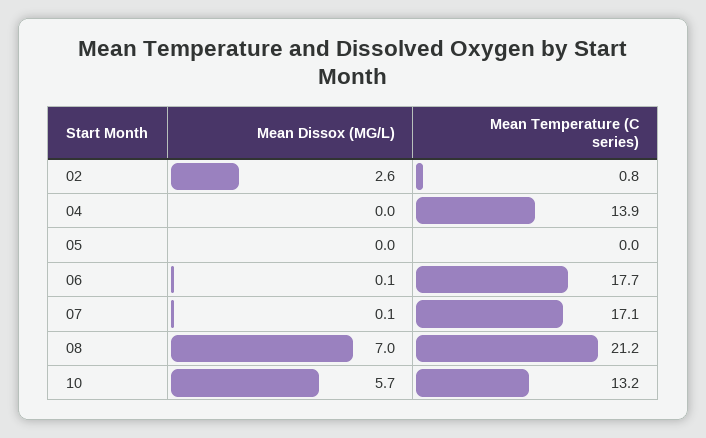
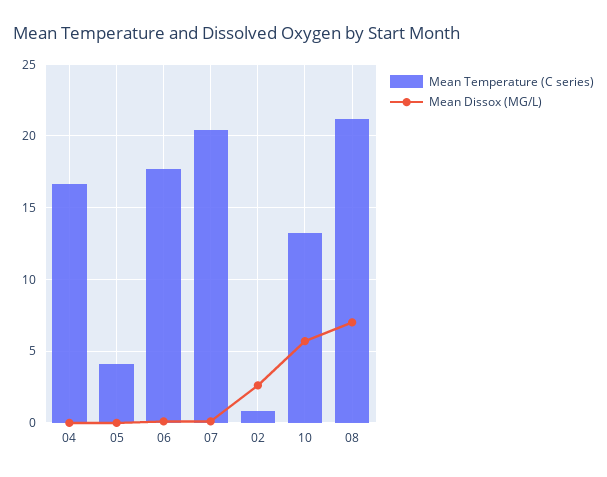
Mean Temperature (C series), 04: 13.9 -> 16.5
Mean Temperature (C series), 05: 0 -> 4
Mean Temperature (C series), 07: 17.1 -> 20.5

